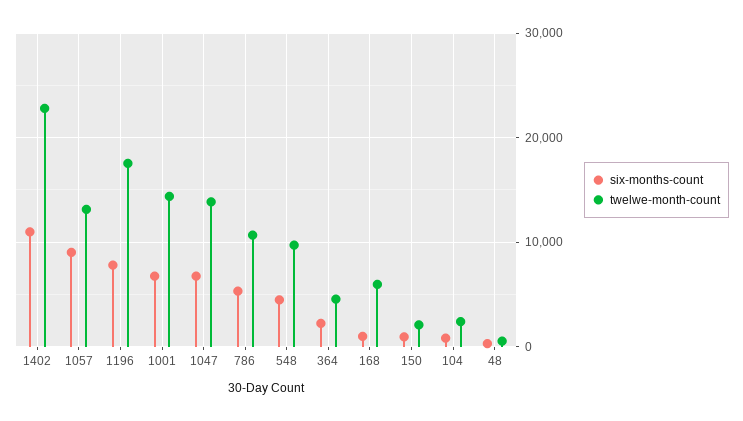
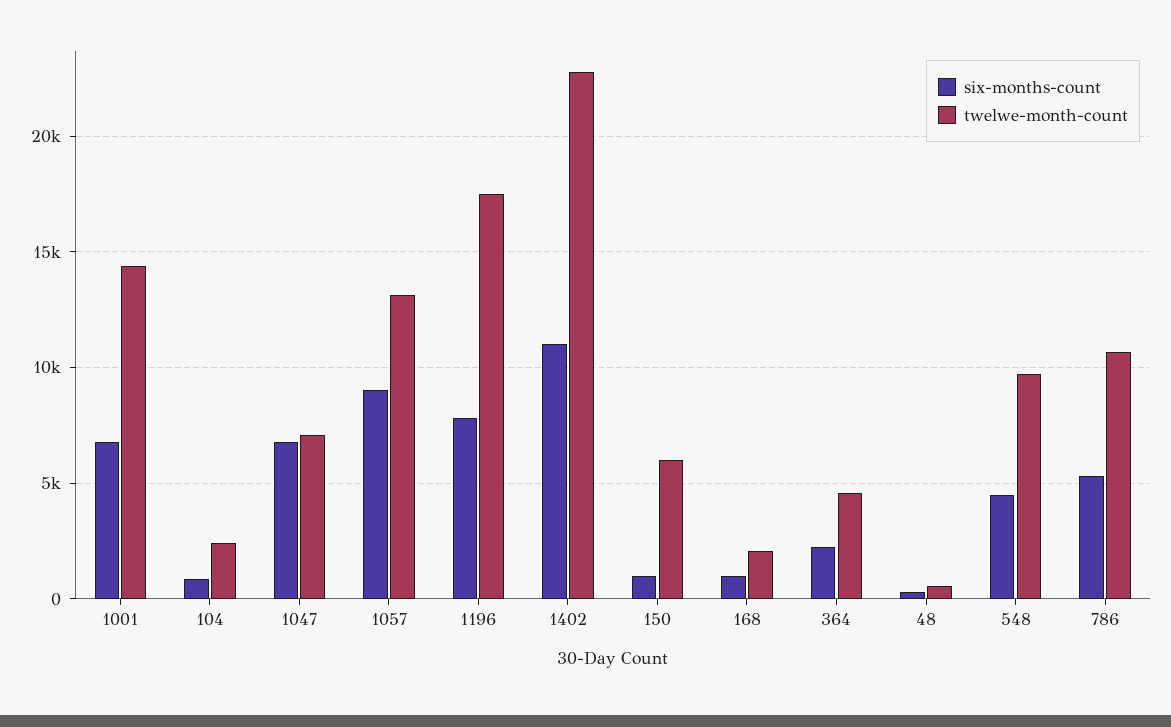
twelwe-month-count, 1047: 14000 -> 7000
twelwe-month-count, 168: 6000 -> 2000
twelwe-month-count, 150: 2000 -> 6000

